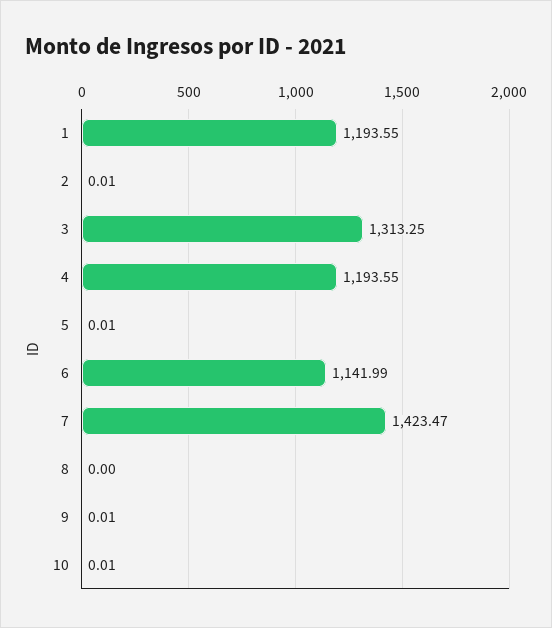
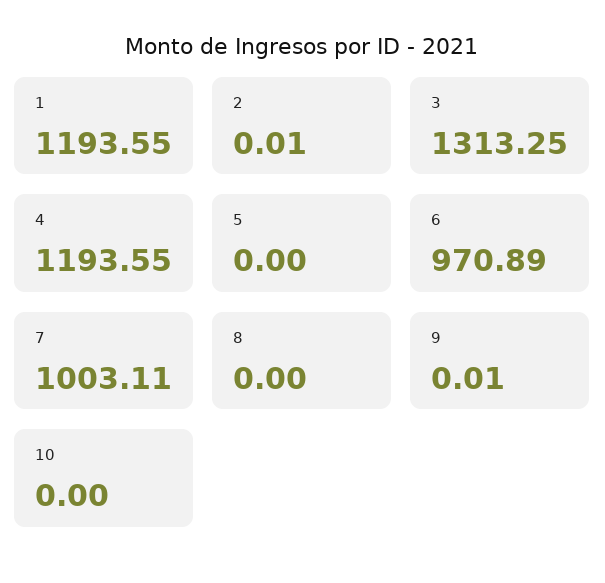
5: 0.01 -> 0
6: 1141.99 -> 970.89
7: 1423.47 -> 1003.11
10: 0.01 -> 0

